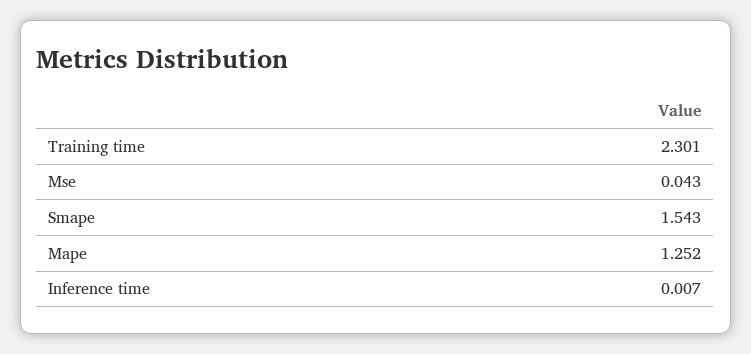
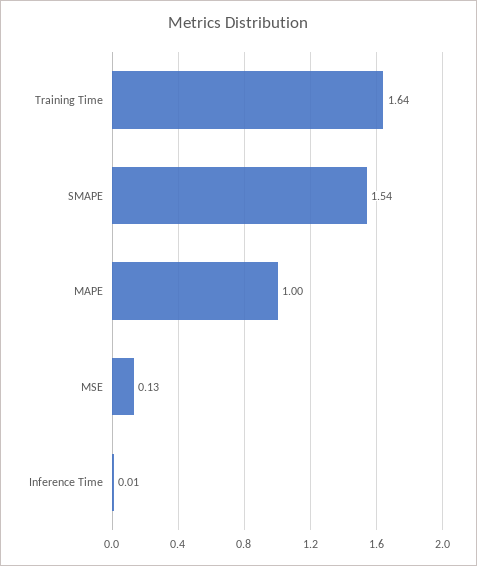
Training time: 2.301 -> 1.64
Mse: 0.043 -> 0.13
Mape: 1.252 -> 1

